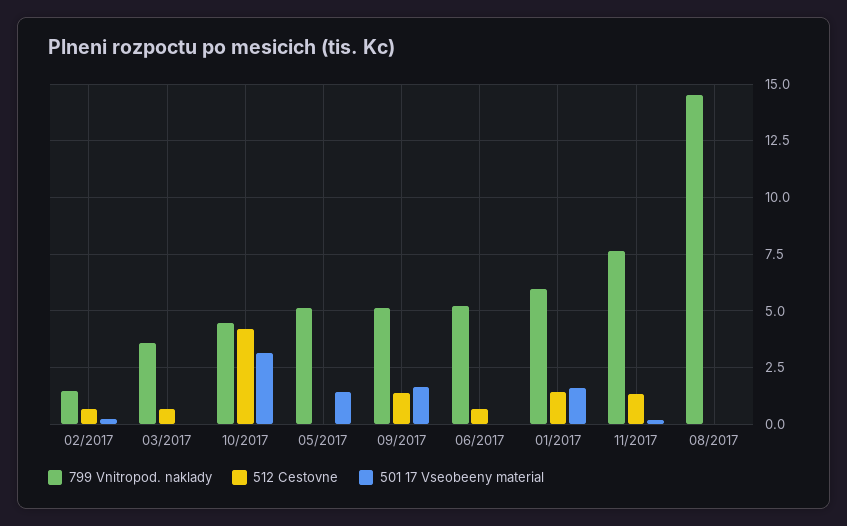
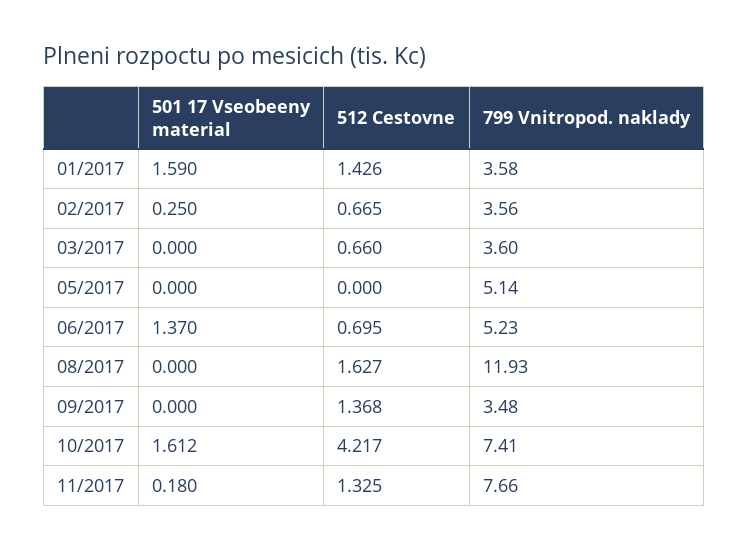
799 Vnitropod. naklady, 02/2017: 1.5 -> 3.56
799 Vnitropod. naklady, 10/2017: 4.5 -> 7.41
501 17 Vseobeeny material, 10/2017: 3 -> 1.612
501 17 Vseobeeny material, 05/2017: 1.5 -> 0
799 Vnitropod. naklady, 09/2017: 5 -> 3.48
501 17 Vseobeeny material, 09/2017: 1.5 -> 0
501 17 Vseobeeny material, 06/2017: 0 -> 1.37
799 Vnitropod. naklady, 01/2017: 6 -> 3.58
799 Vnitropod. naklady, 08/2017: 14.5 -> 11.93
512 Cestovne, 08/2017: 0 -> 1.627

